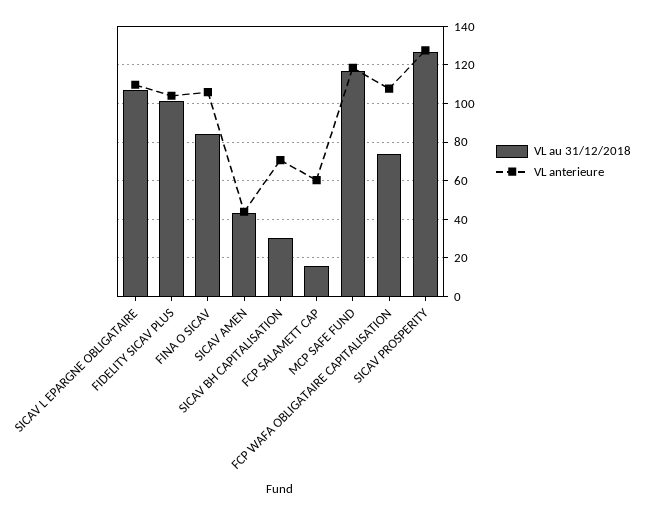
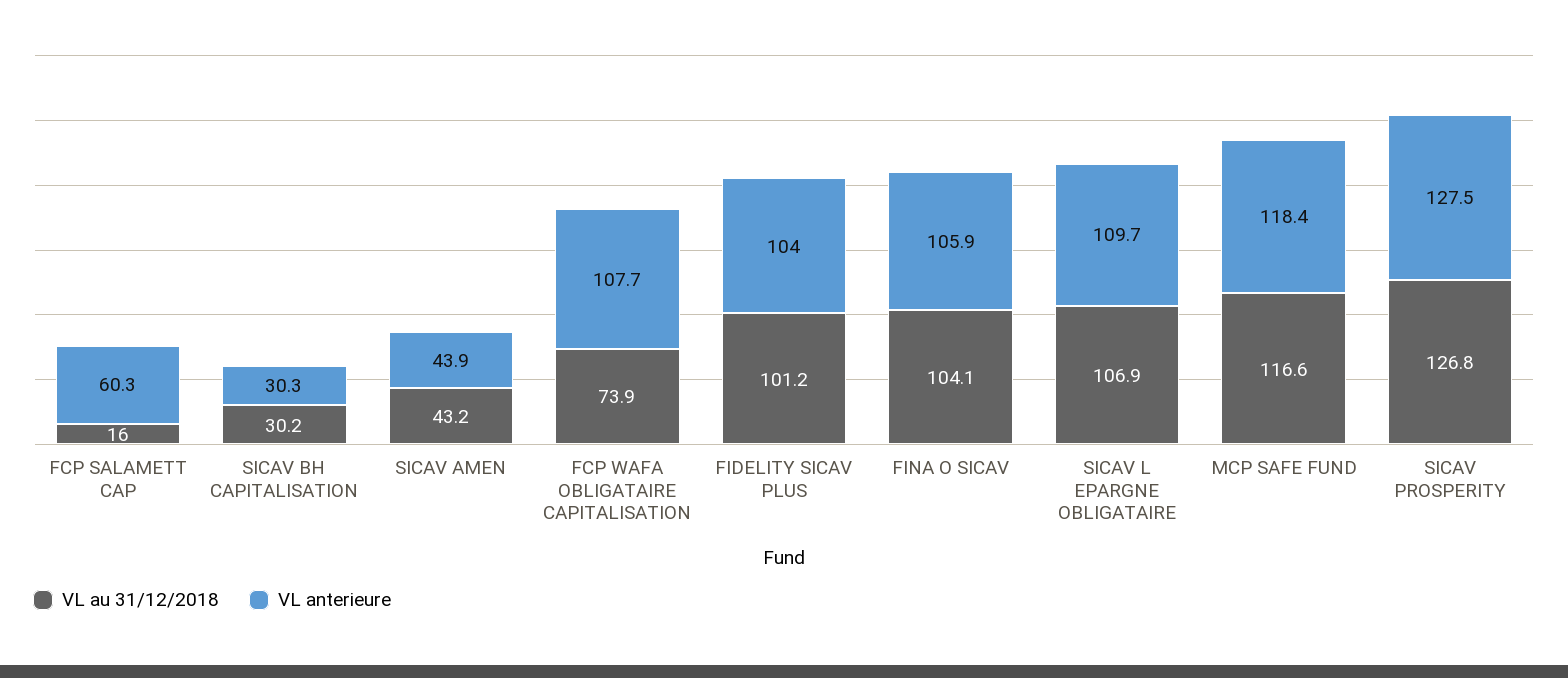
VL au 31/12/2018, FINA O SICAV: 85 -> 104.1
VL anterieure, SICAV BH CAPITALISATION: 70 -> 30.3

